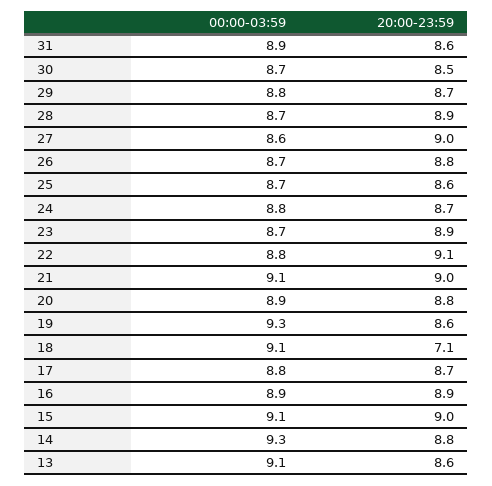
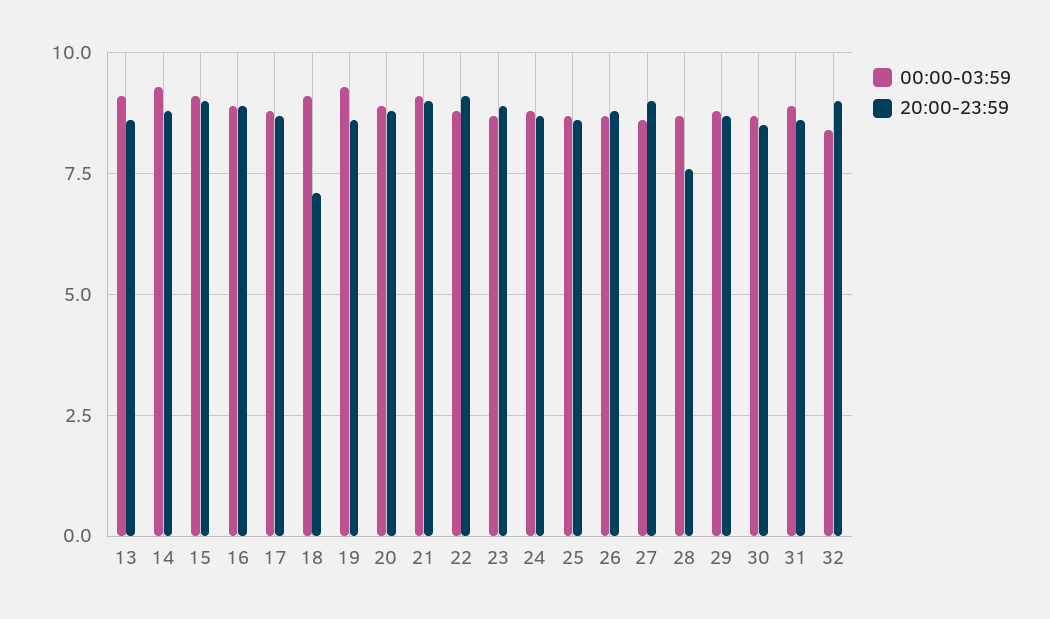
20:00-23:59, 28: 8.9 -> 7.5
00:00-03:59, 32: none -> 8.5
20:00-23:59, 32: none -> 9

